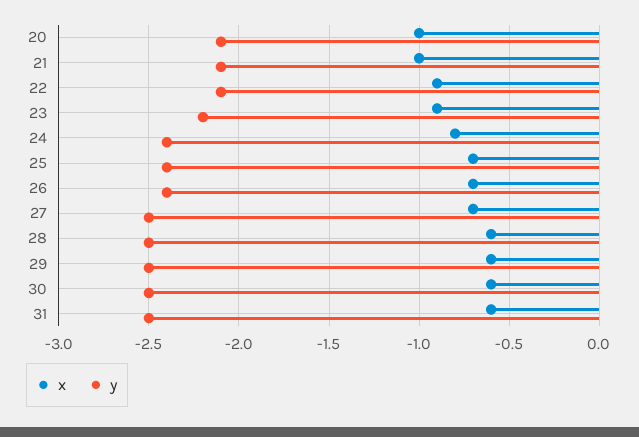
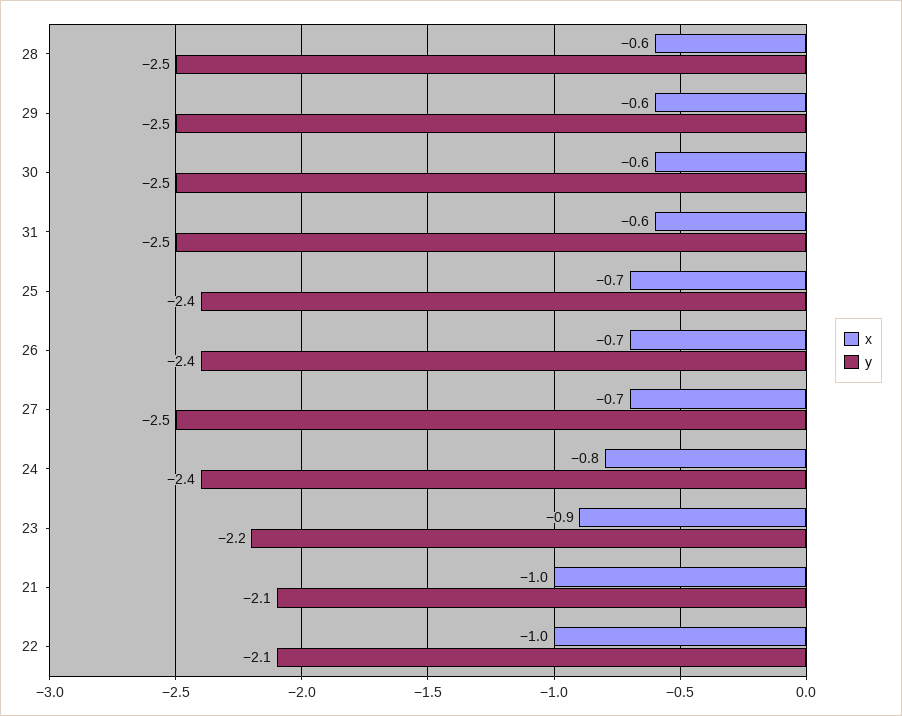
x, 20: -1 -> none
y, 20: -2.1 -> none
x, 22: -0.9 -> -1

